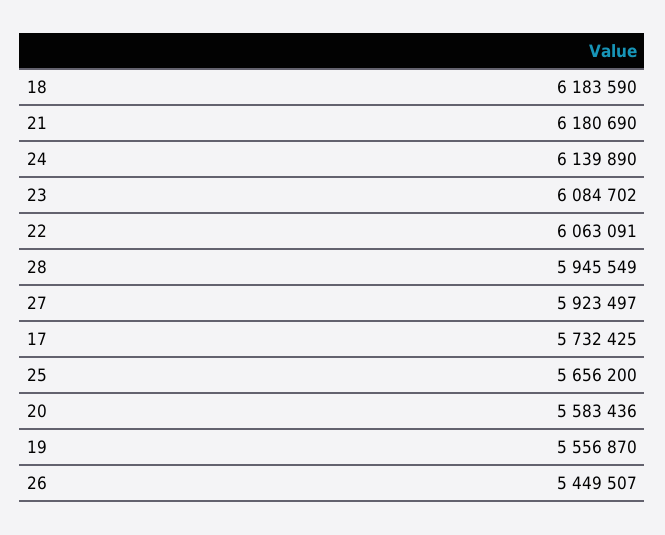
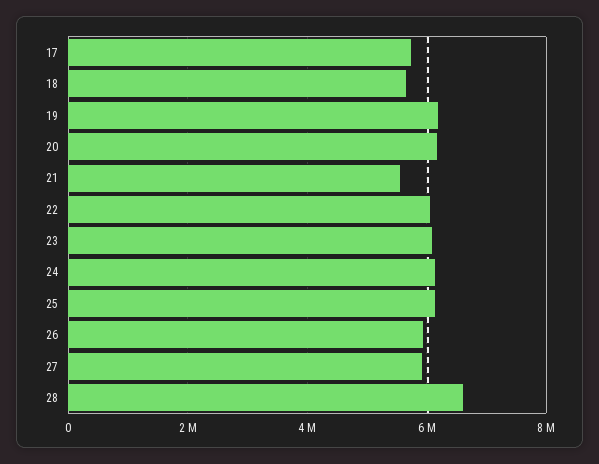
18: 6183590 -> 5600000
21: 6180690 -> 5600000
28: 5945549 -> 6600000
25: 5656200 -> 6200000
20: 5583436 -> 6200000
19: 5556870 -> 6200000
26: 5449507 -> 6000000

